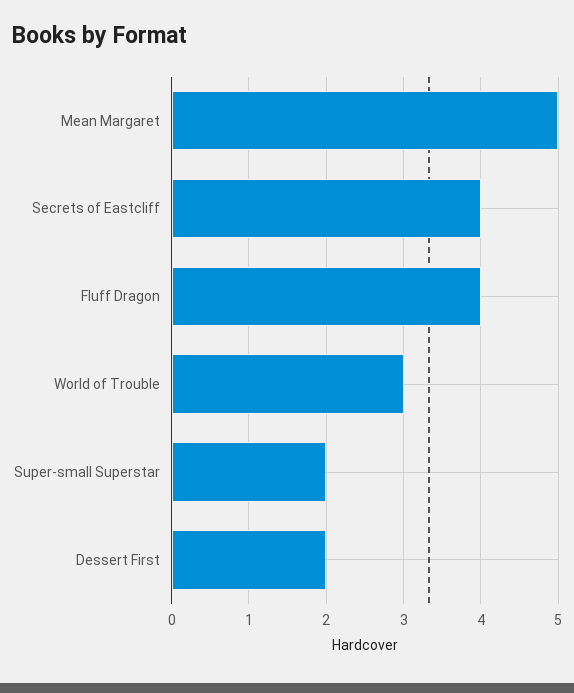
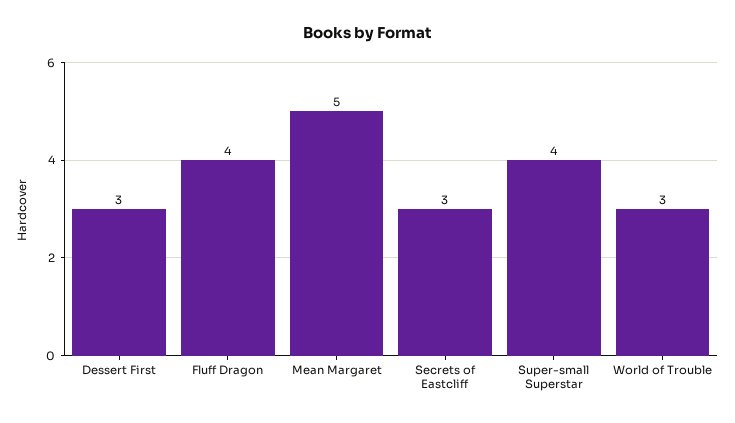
Secrets of Eastcliff: 4 -> 3
Super-small Superstar: 2 -> 4
Dessert First: 2 -> 3

